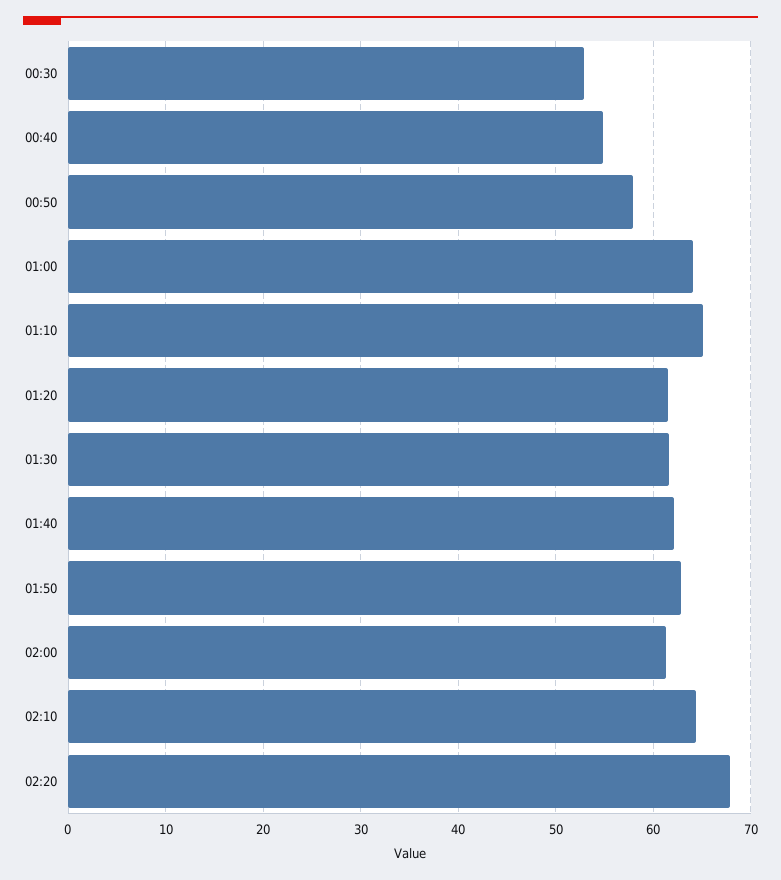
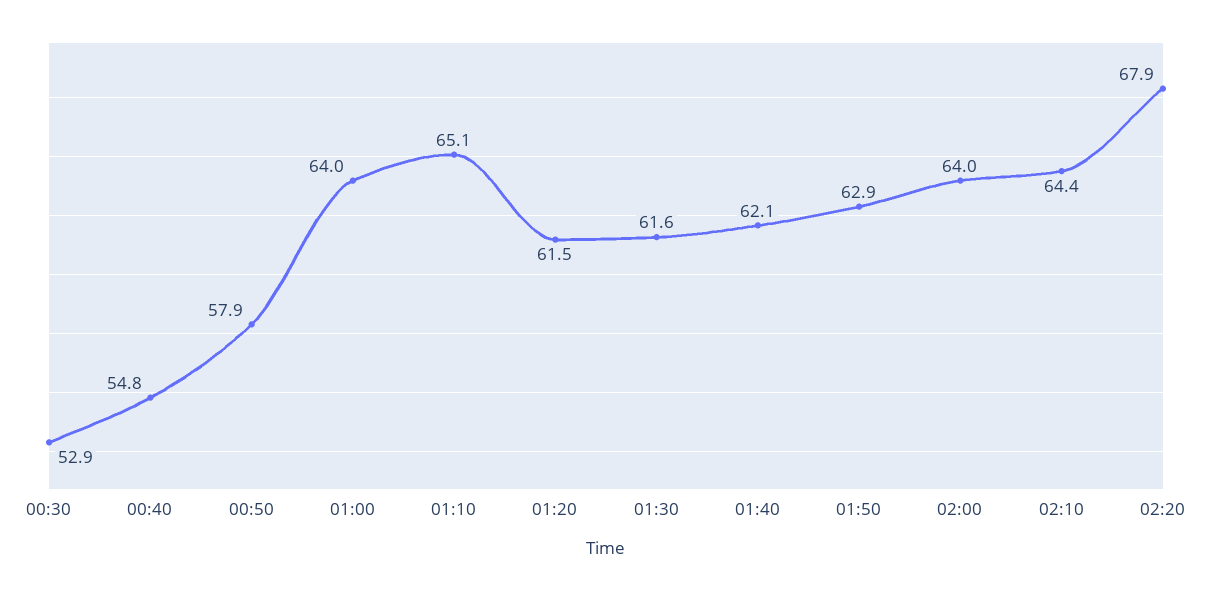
02:00: 61 -> 64

